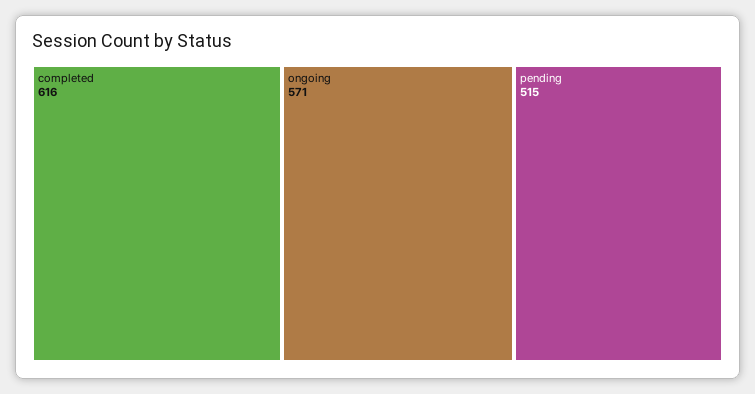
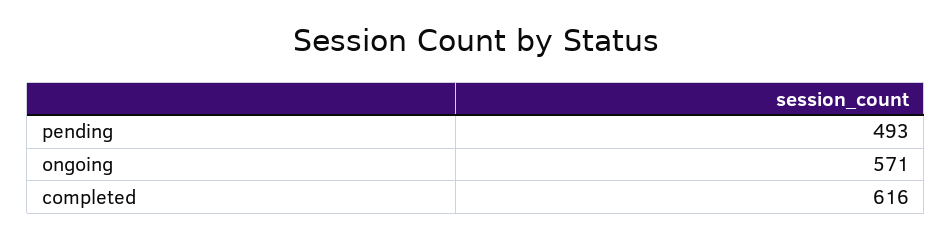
pending: 515 -> 493

